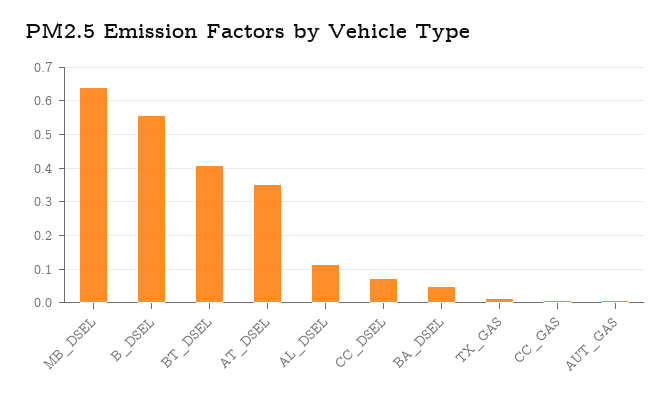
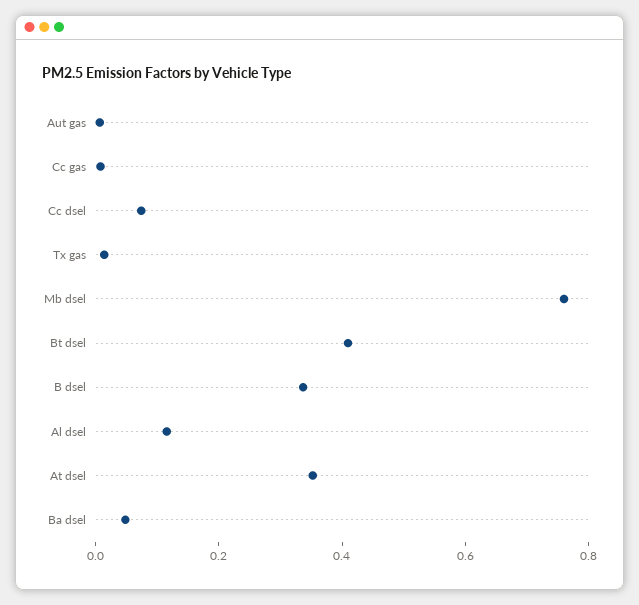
MB_DSEL: 0.64 -> 0.75
B_DSEL: 0.56 -> 0.35

